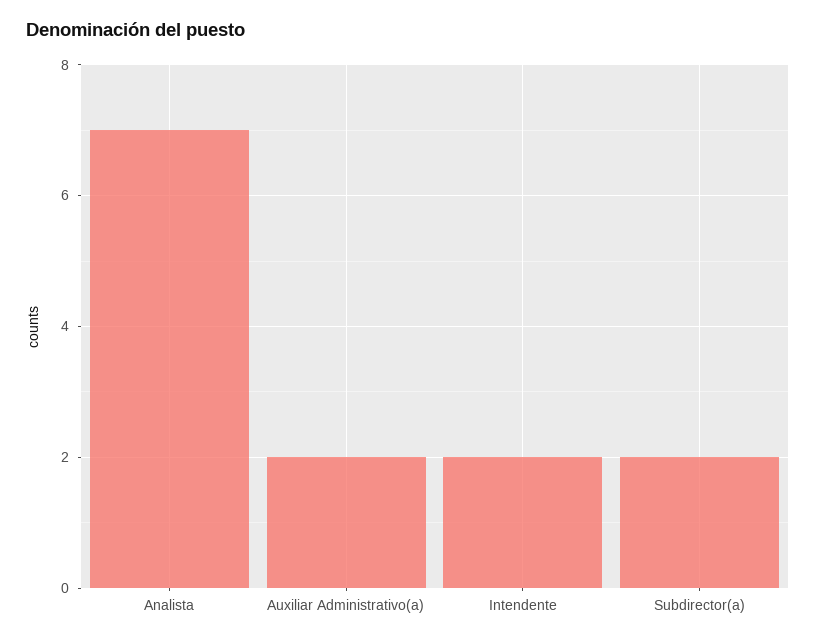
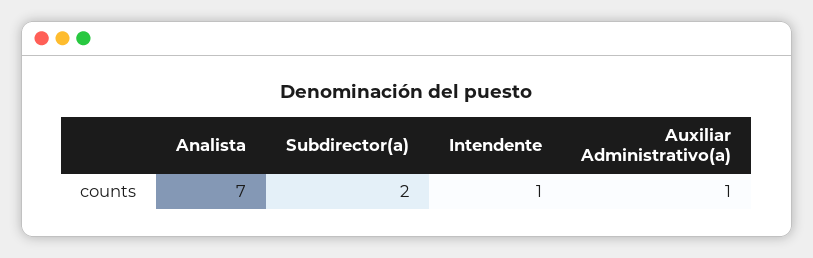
Auxiliar Administrativo(a): 2 -> 1
Intendente: 2 -> 1

